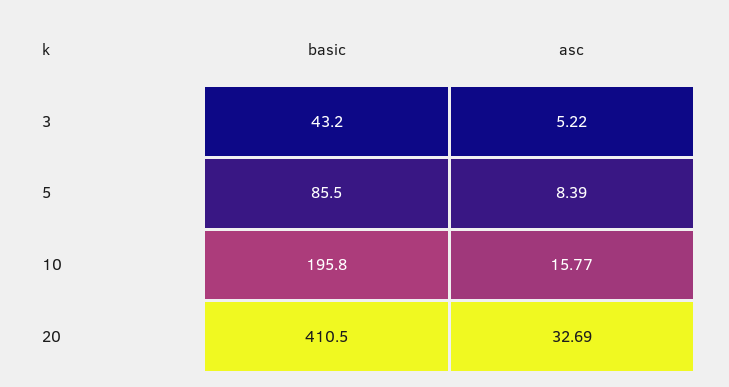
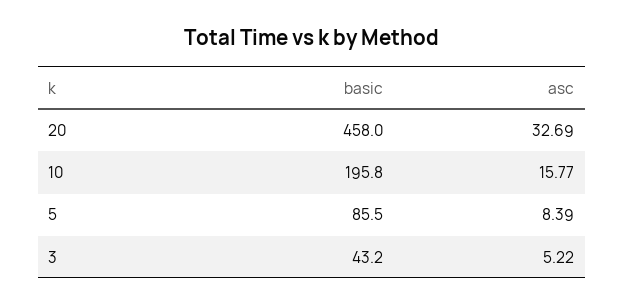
basic, 20: 410.5 -> 458

